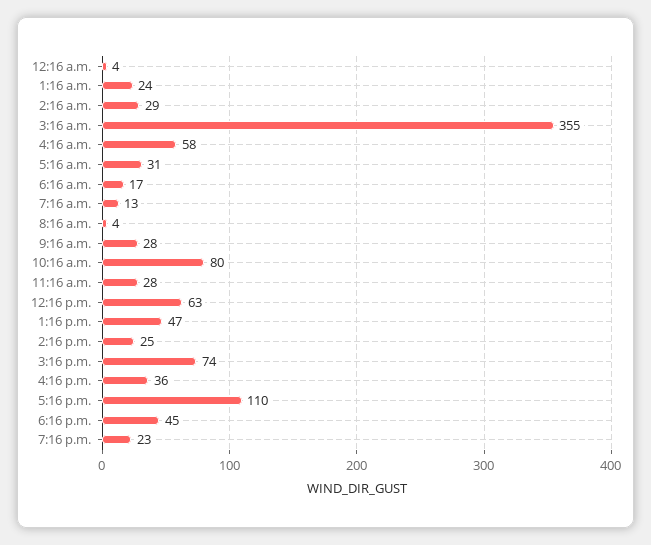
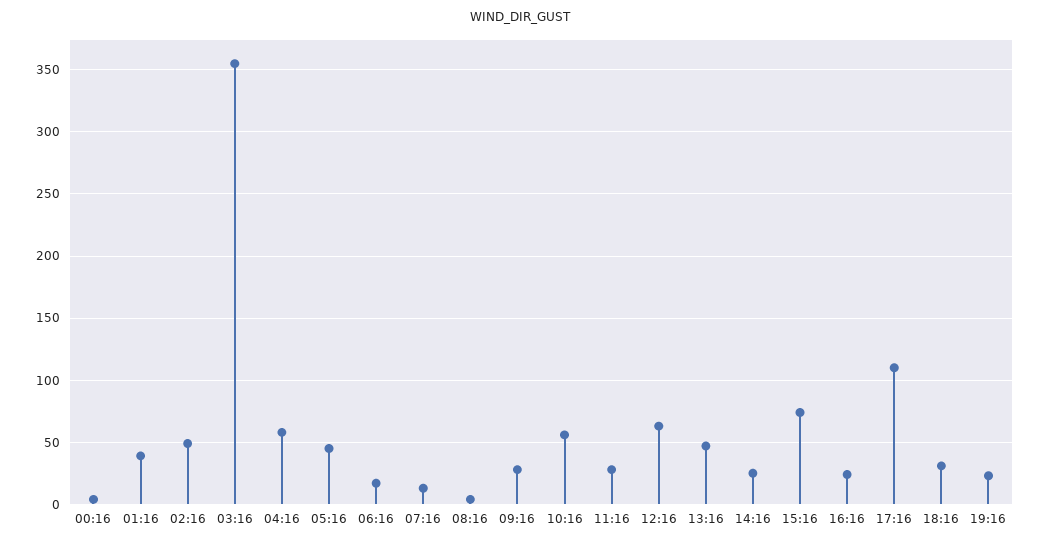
1:16 a.m.: 24 -> 40
2:16 a.m.: 29 -> 50
5:16 a.m.: 31 -> 45
10:16 a.m.: 80 -> 55
4:16 p.m.: 36 -> 25
6:16 p.m.: 45 -> 30

